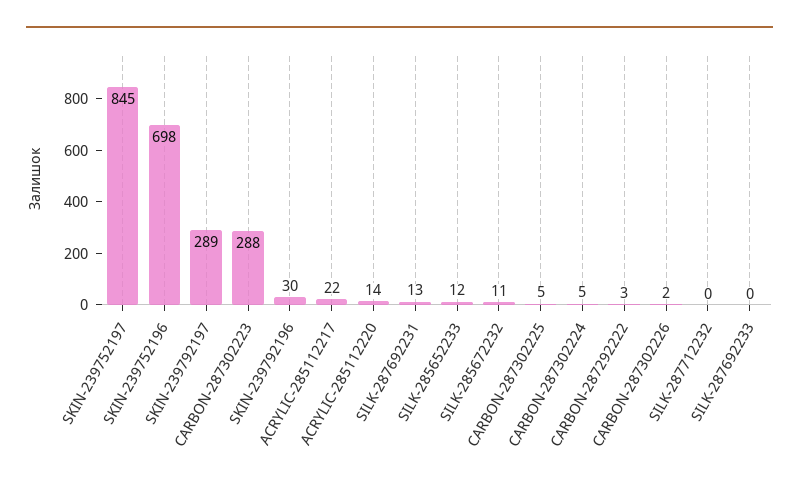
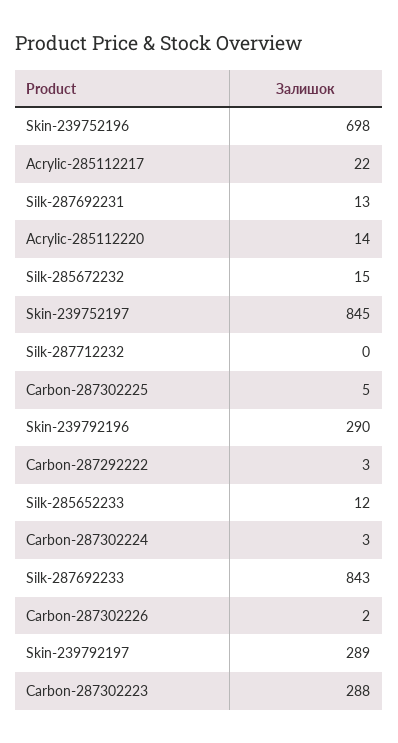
SKIN-239792196: 30 -> 290
SILK-285672232: 11 -> 15
CARBON-287302224: 5 -> 3
SILK-287692233: 0 -> 843

